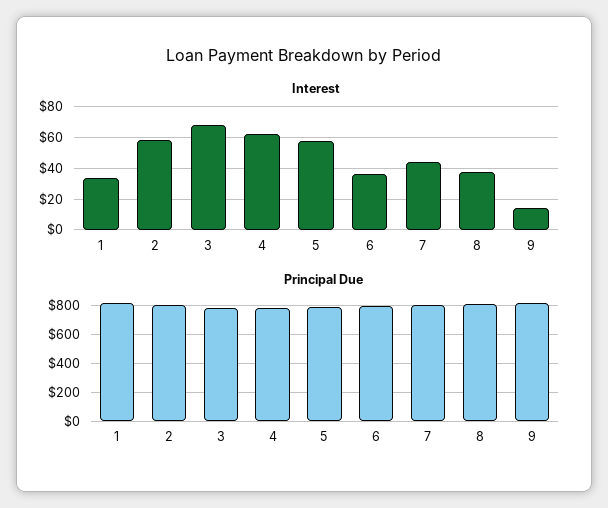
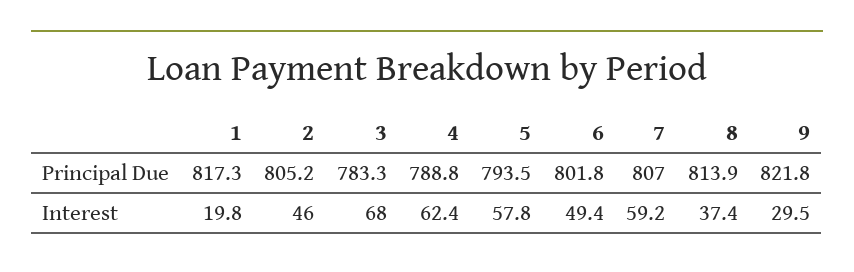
Interest, 1: 35 -> 19.8
Interest, 2: 60 -> 46
Interest, 6: 35 -> 49.4
Interest, 7: 45 -> 59.2
Interest, 9: 15 -> 29.5

